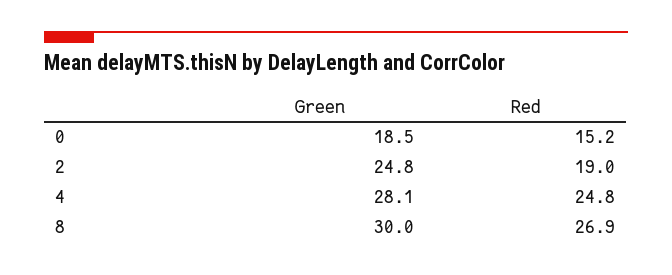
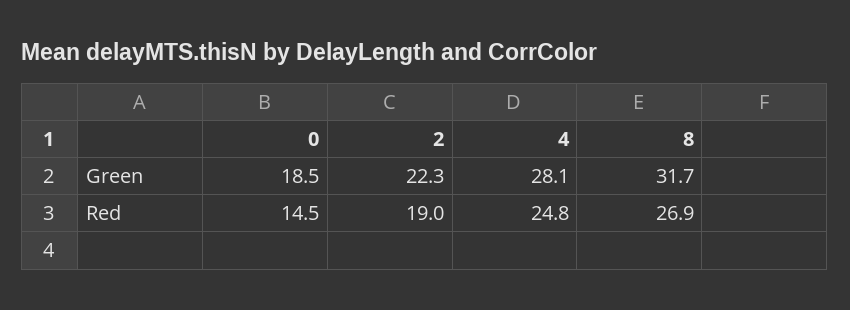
Red, 0: 15.2 -> 14.5
Green, 2: 24.8 -> 22.3
Green, 8: 30 -> 31.7

